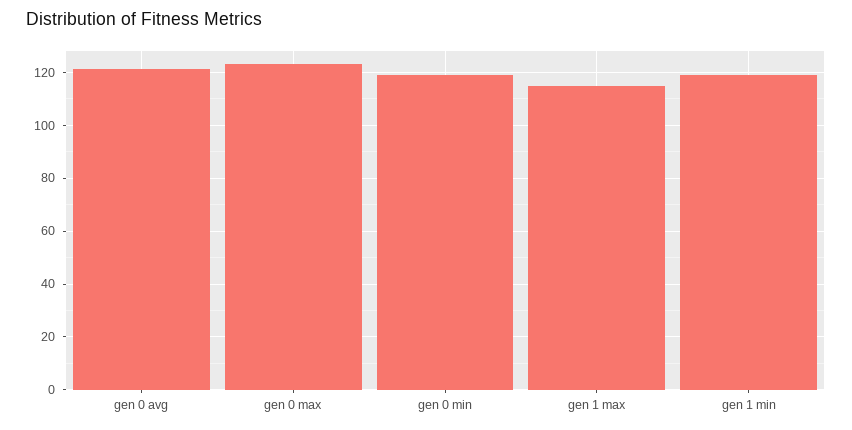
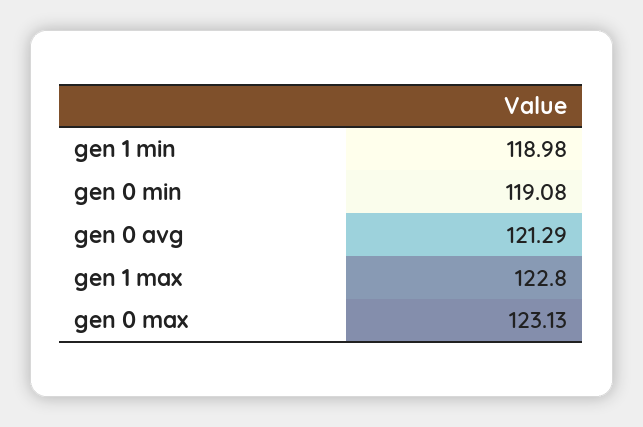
gen 1 max: 115 -> 122.8

